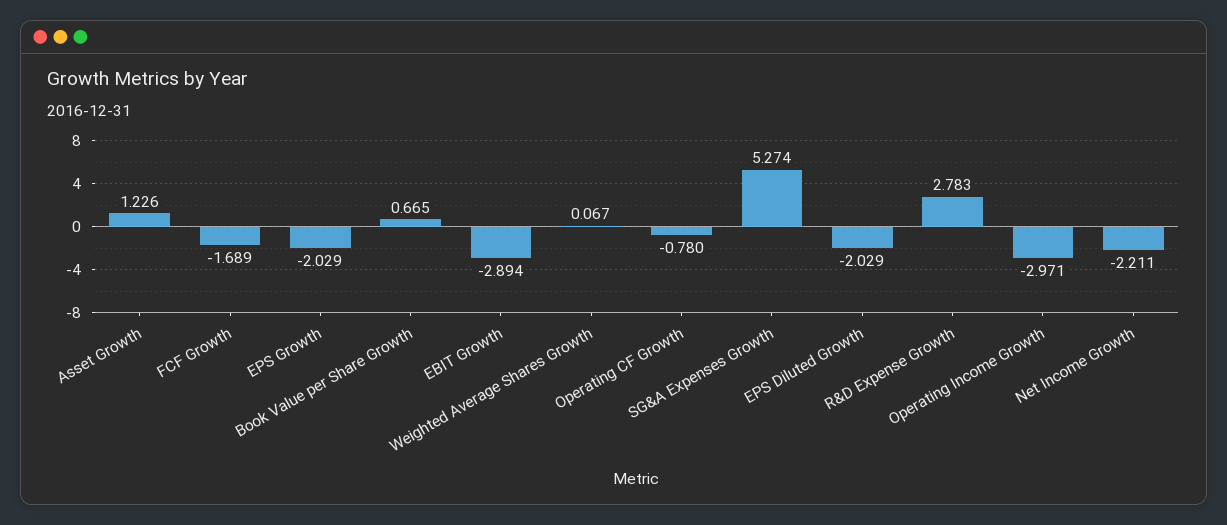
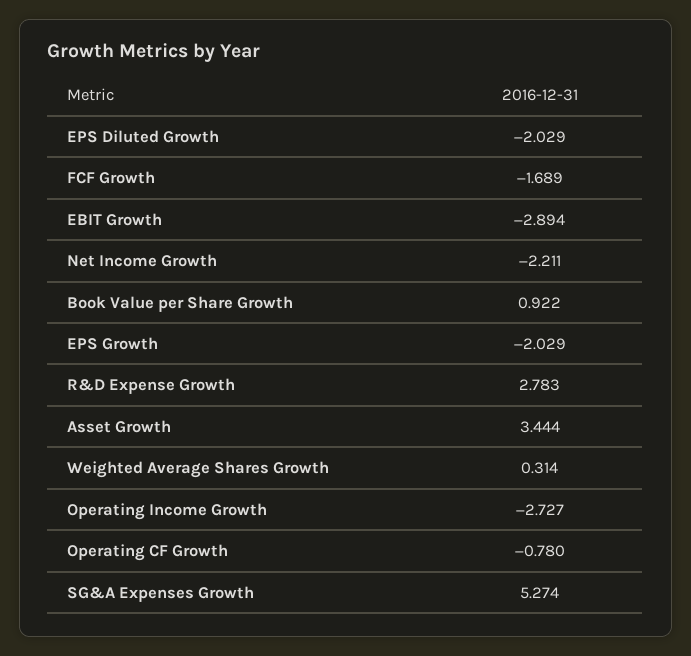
Asset Growth: 1.226 -> 3.444
Book Value per Share Growth: 0.665 -> 0.922
Weighted Average Shares Growth: 0.067 -> 0.314
Operating Income Growth: -2.971 -> -2.727

